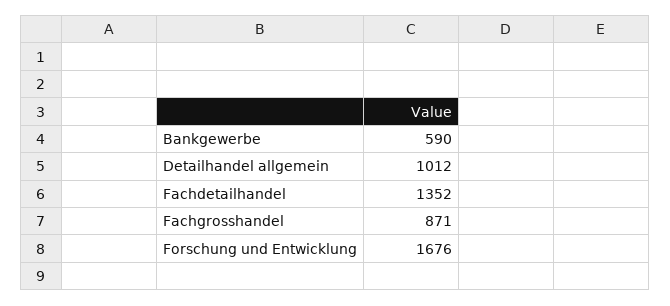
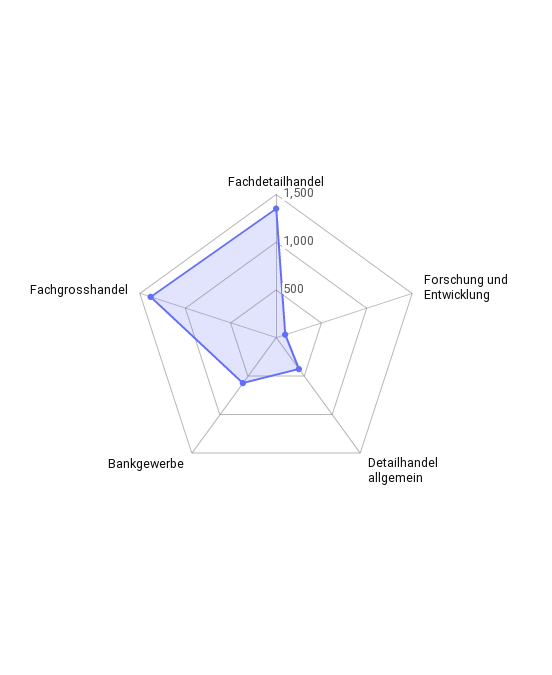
Detailhandel allgemein: 1012 -> 400
Fachgrosshandel: 871 -> 1400
Forschung und Entwicklung: 1676 -> 100

